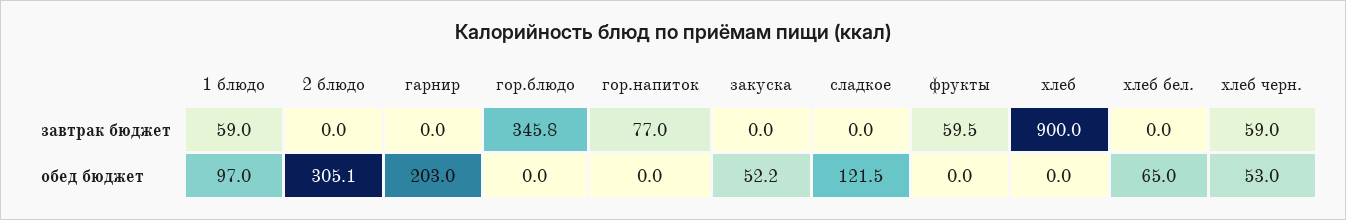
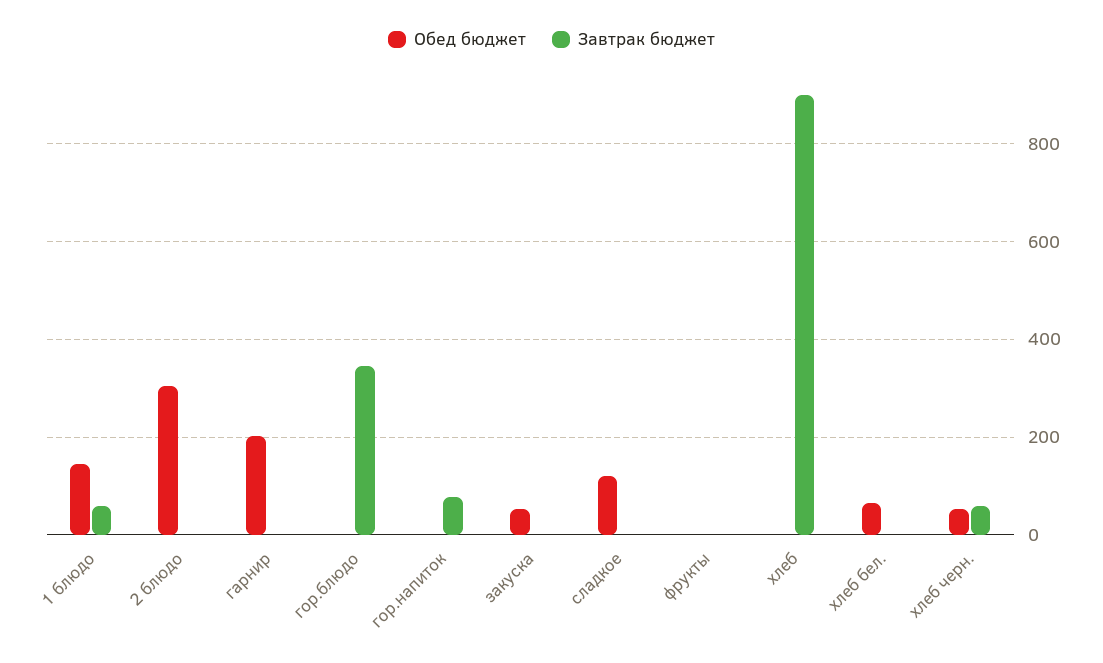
завтрак бюджет, фрукты: 59.5 -> 0
обед бюджет, 1 блюдо: 97 -> 140

